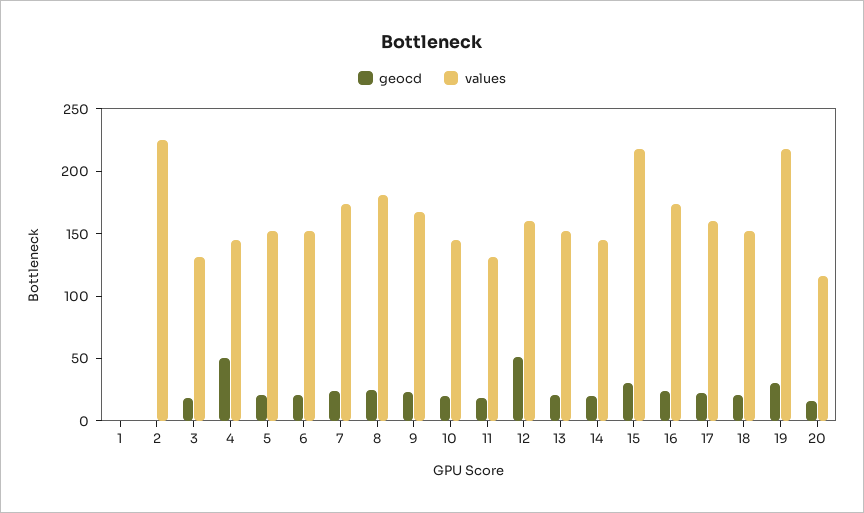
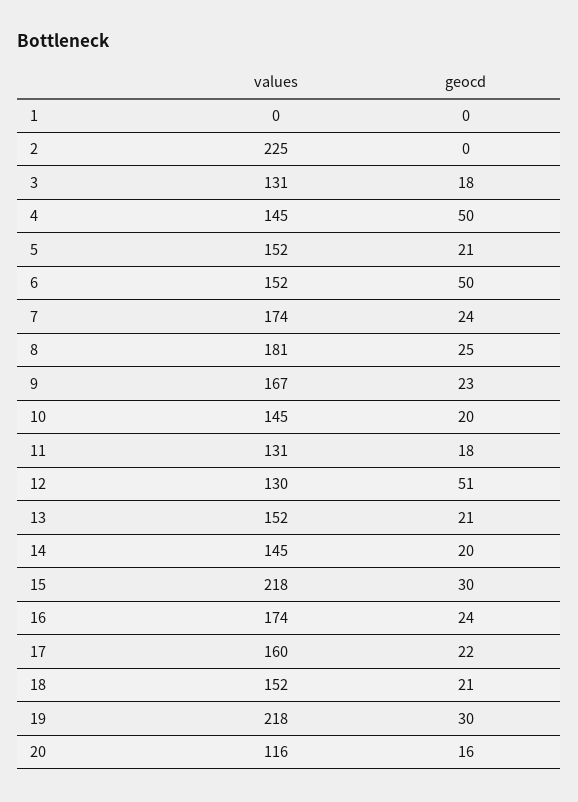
geocd, 6: 20 -> 50
values, 12: 160 -> 130

